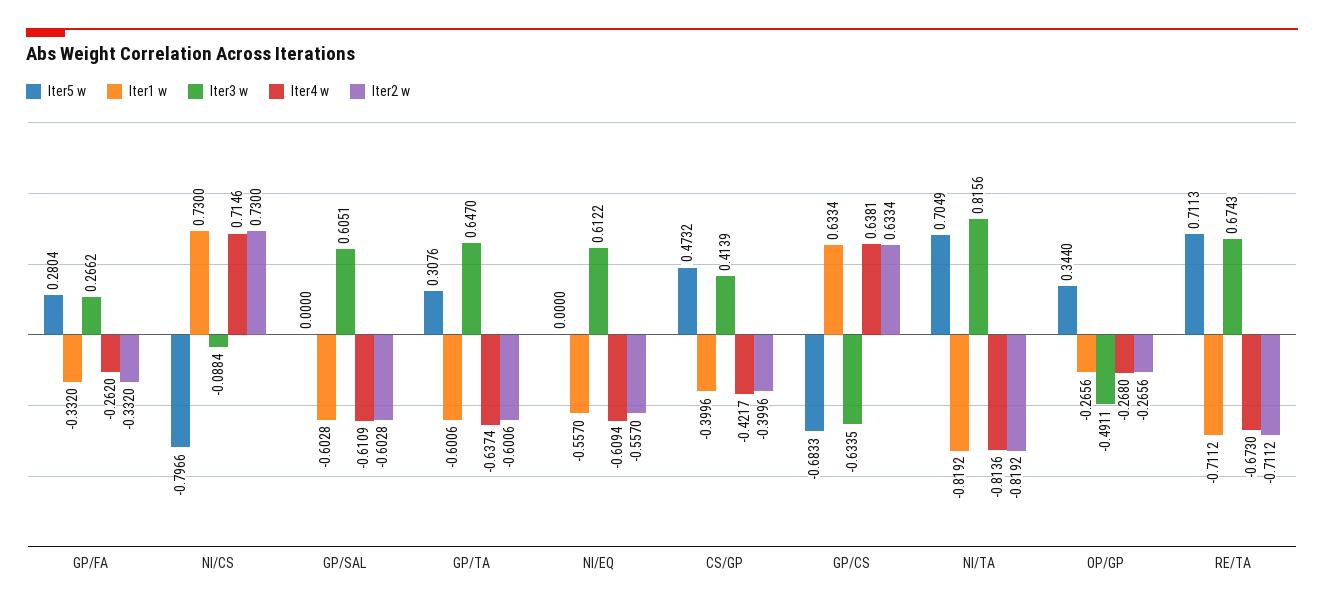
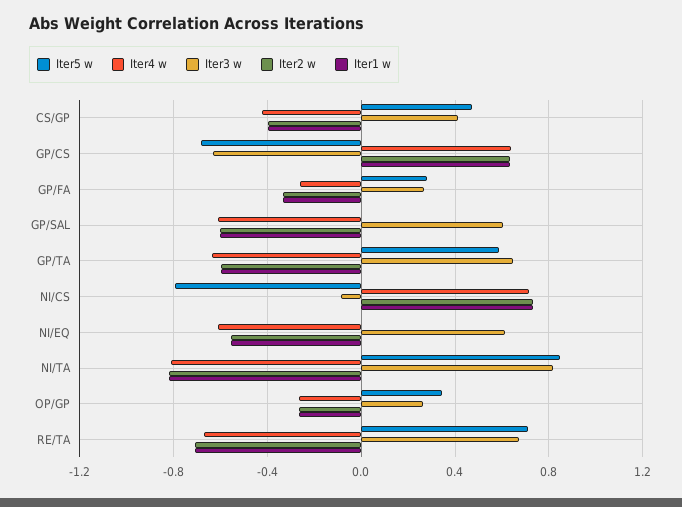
Iter5 w, GP/TA: 0.3076 -> 0.6
Iter5 w, NI/TA: 0.7049 -> 0.85
Iter3 w, OP/GP: -0.4911 -> 0.25

